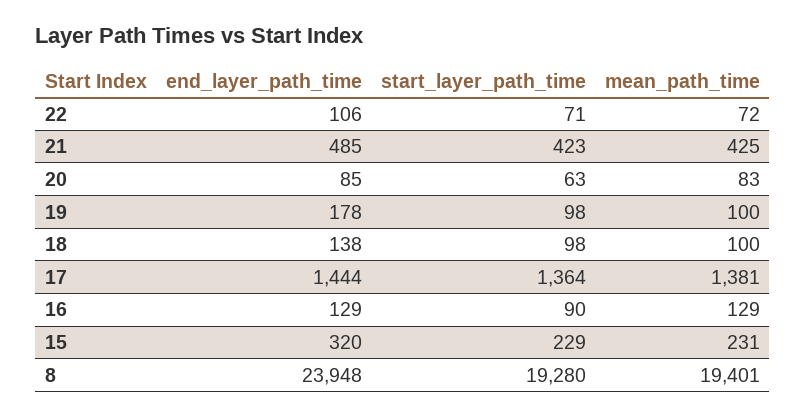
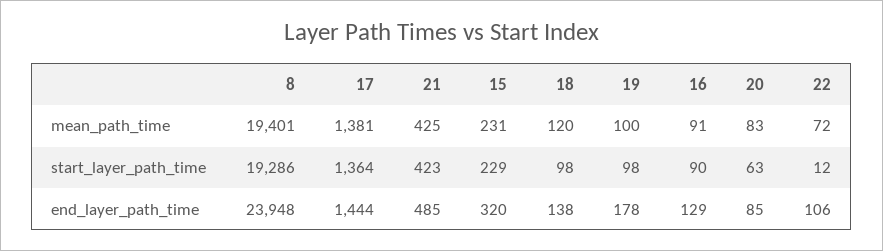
start_layer_path_time, 22: 71 -> 12
mean_path_time, 18: 100 -> 120
mean_path_time, 16: 129 -> 91
start_layer_path_time, 8: 19280 -> 19286

